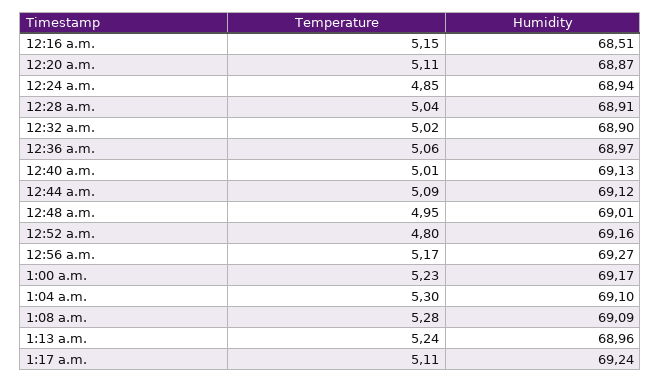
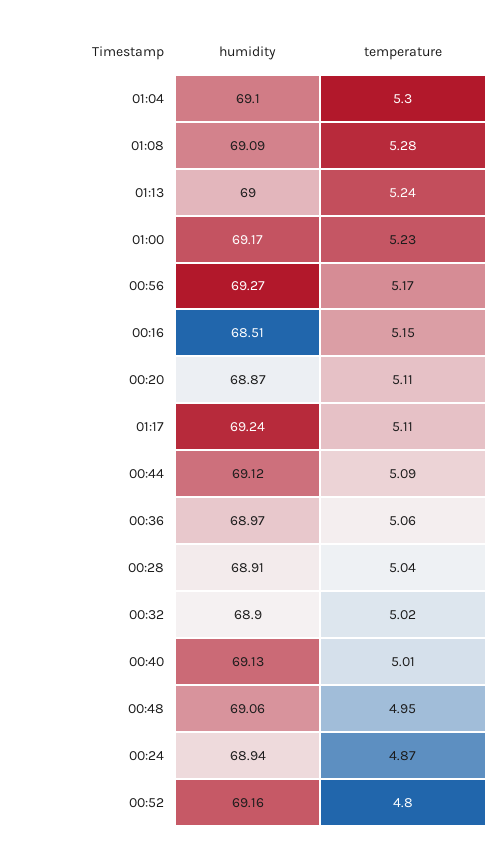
Temperature, 12:24 a.m.: 4.85 -> 4.87
Humidity, 12:48 a.m.: 69.01 -> 69.06
Humidity, 1:13 a.m.: 68.96 -> 69

